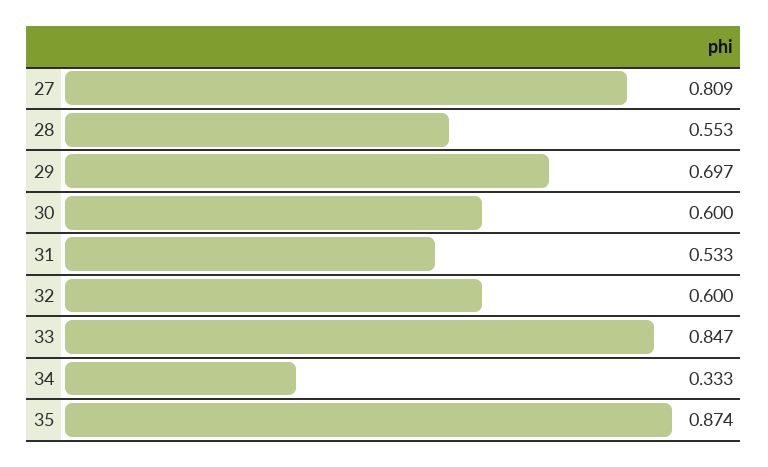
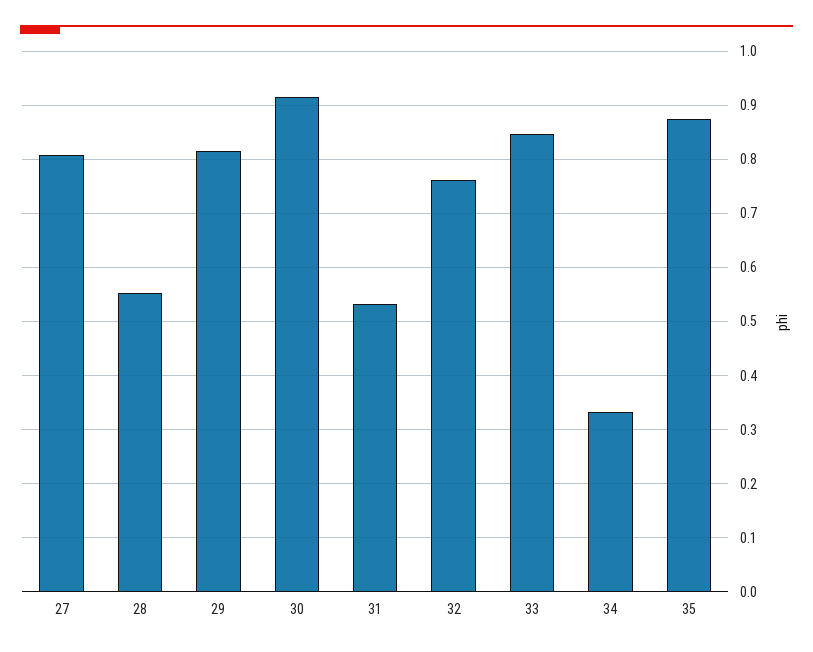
29: 0.697 -> 0.82
30: 0.6 -> 0.92
32: 0.6 -> 0.76

